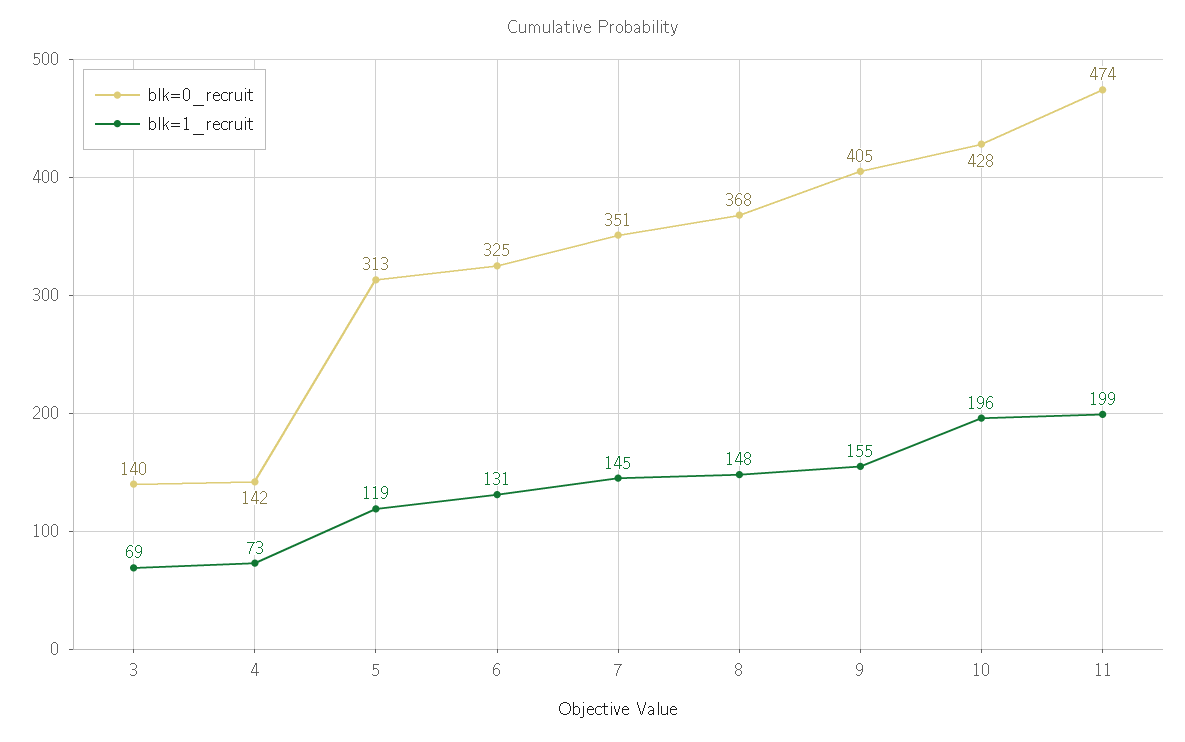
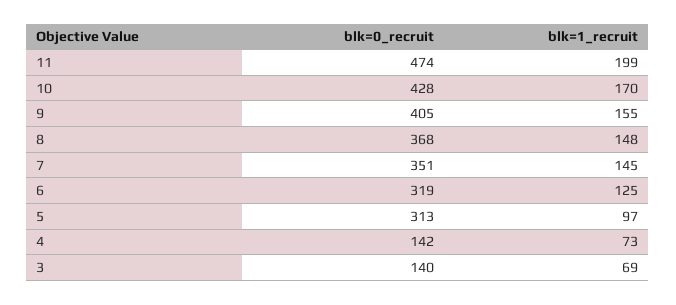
blk=1_recruit, 5: 119 -> 97
blk=0_recruit, 6: 325 -> 319
blk=1_recruit, 6: 131 -> 125
blk=1_recruit, 10: 196 -> 170

